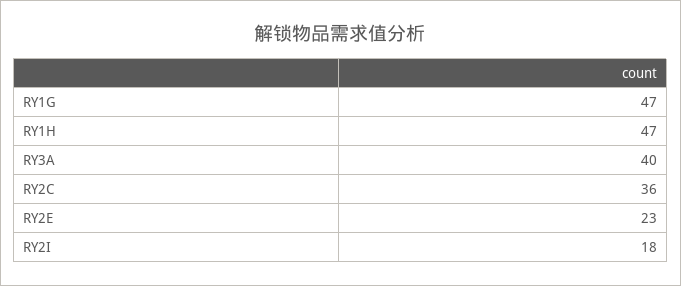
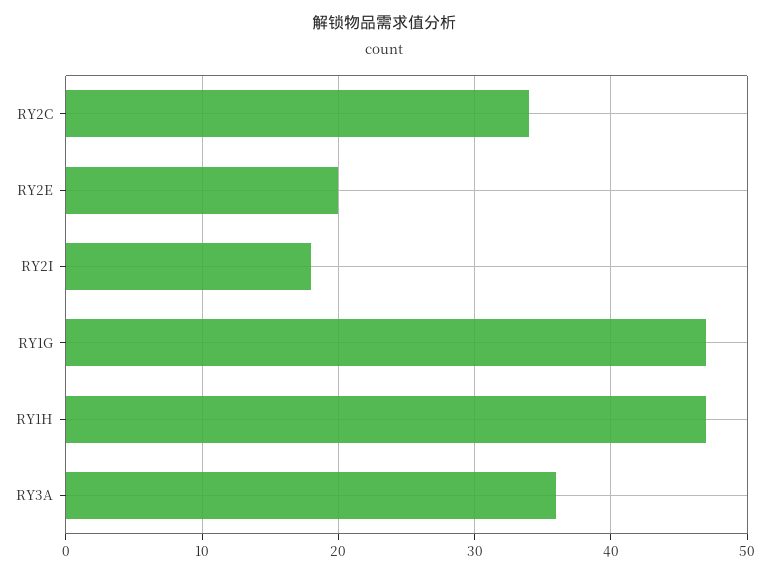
RY3A: 40 -> 36
RY2C: 36 -> 34
RY2E: 23 -> 20

